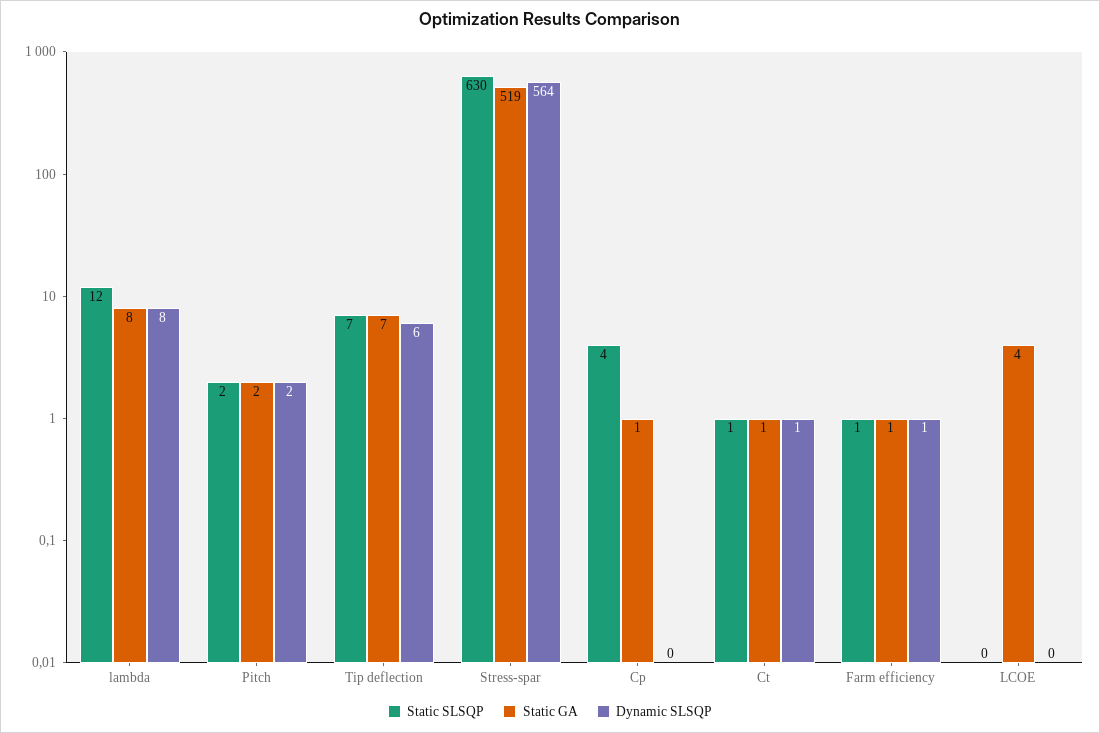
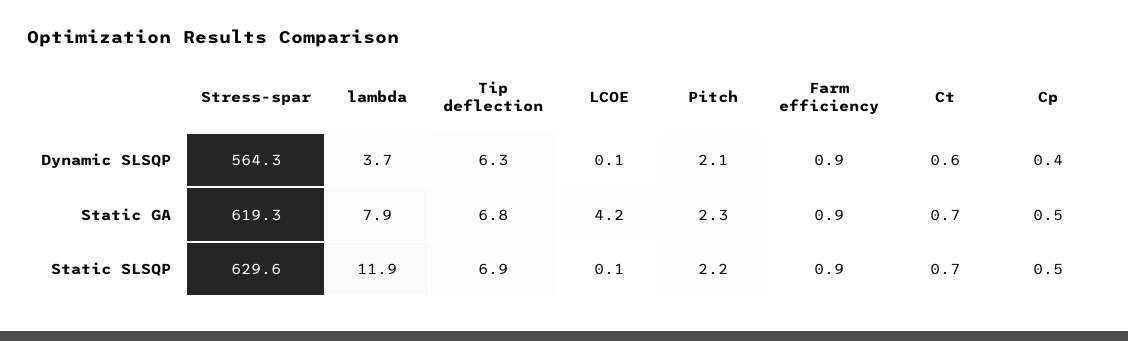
Dynamic SLSQP, lambda: 8 -> 3.7
Static GA, Stress-spar: 519 -> 619.3
Static SLSQP, Cp: 4 -> 0.5

